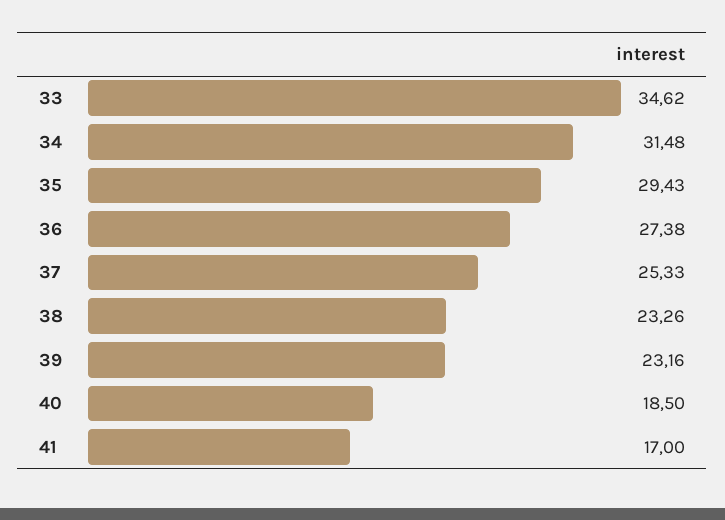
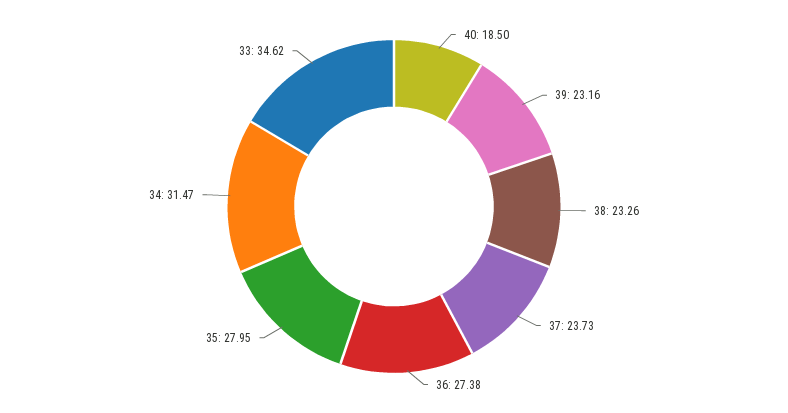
34: 31.48 -> 31.47
35: 29.43 -> 27.95
37: 25.33 -> 23.73
41: 17 -> none

